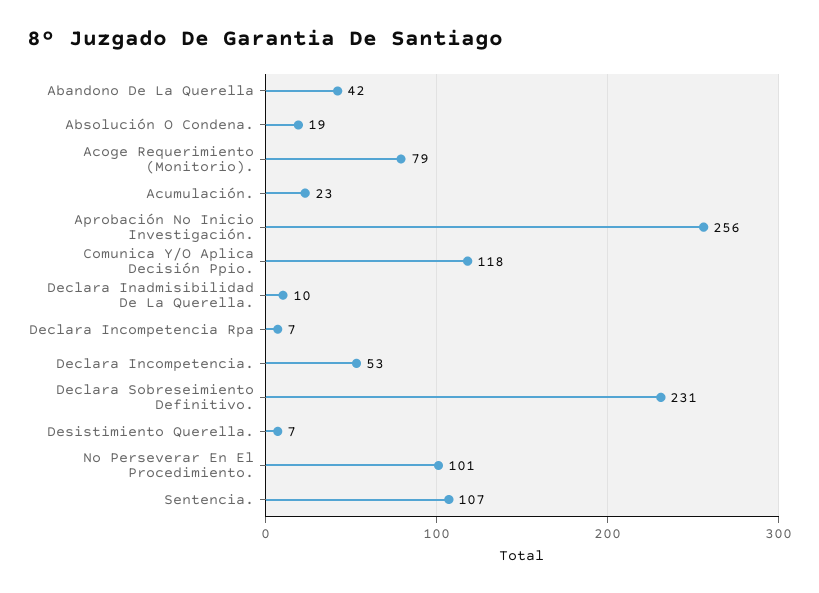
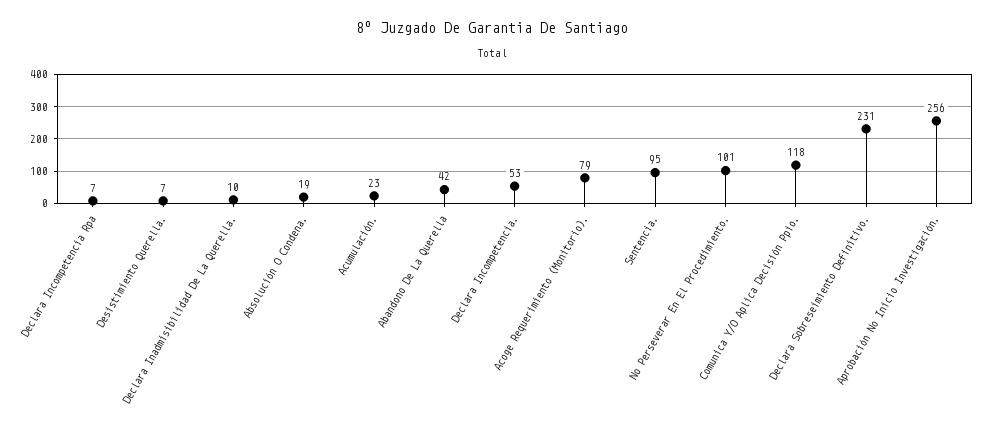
Sentencia.: 107 -> 95

